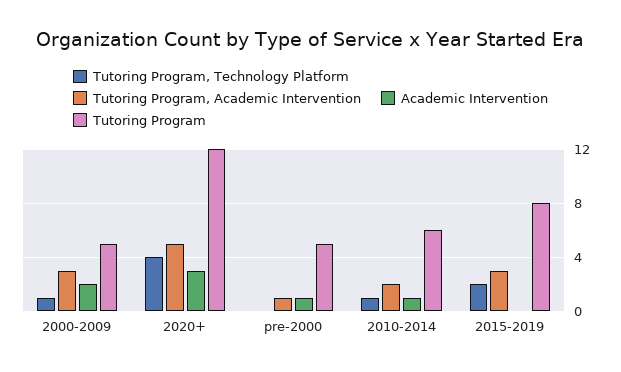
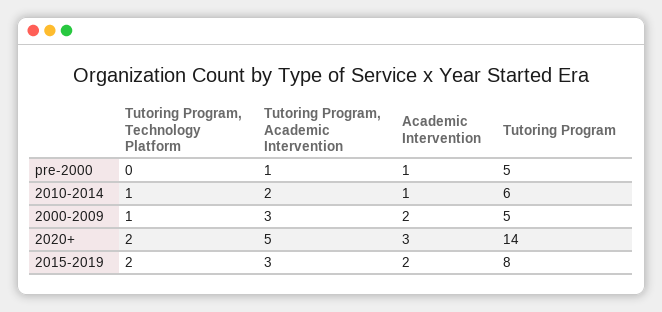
Tutoring Program, Technology Platform, 2020+: 4 -> 2
Tutoring Program, 2020+: 12 -> 14
Academic Intervention, 2015-2019: 0 -> 2

